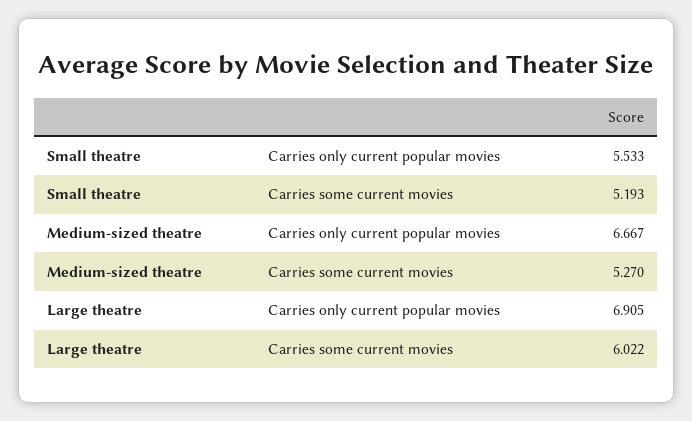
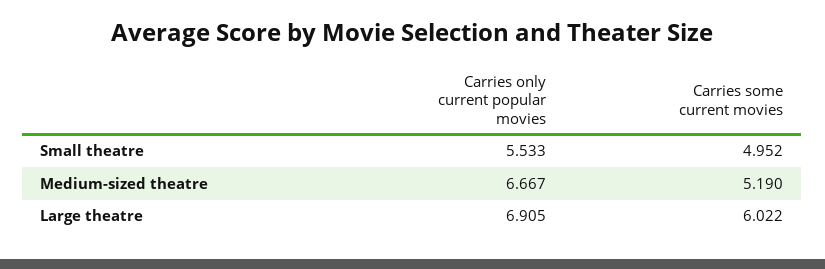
Small theatre, Carries some current movies: 5.193 -> 4.952
Medium-sized theatre, Carries some current movies: 5.27 -> 5.19

